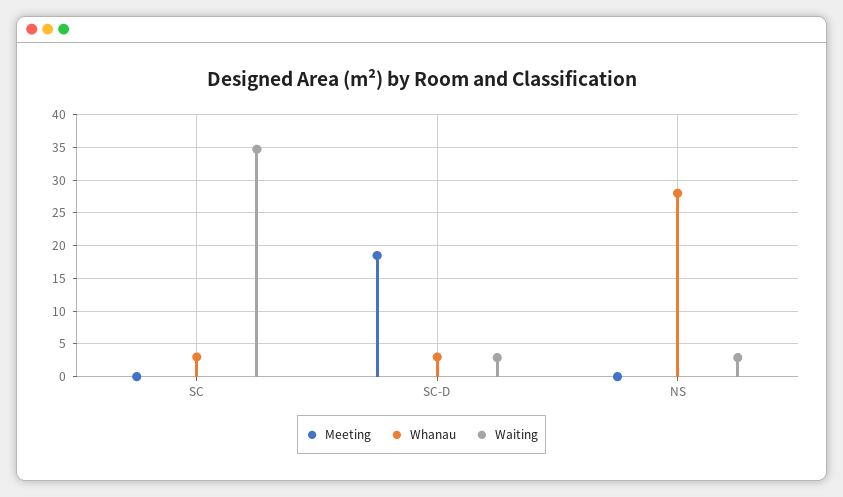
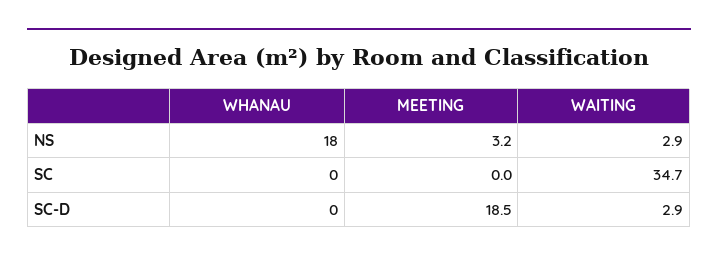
Whanau, SC: 3 -> 0
Whanau, SC-D: 3 -> 0
Meeting, NS: 0 -> 3.2
Whanau, NS: 28 -> 18

